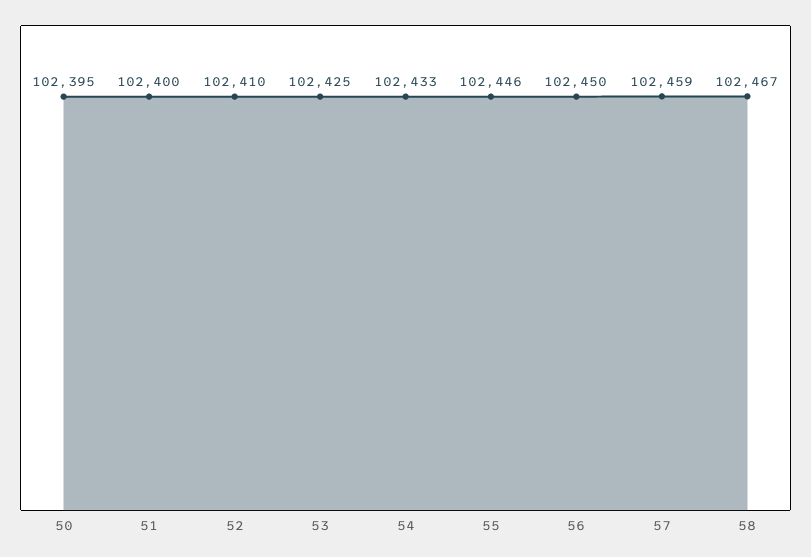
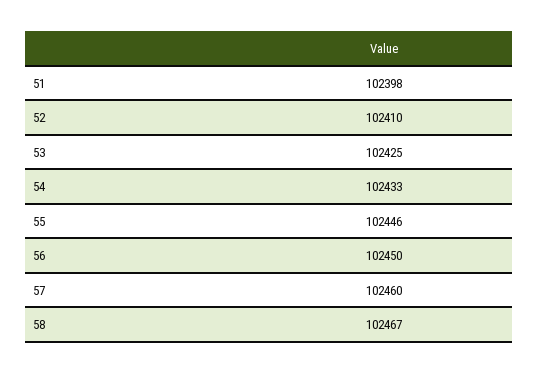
50: 102395 -> none
51: 102400 -> 102398
57: 102459 -> 102460

